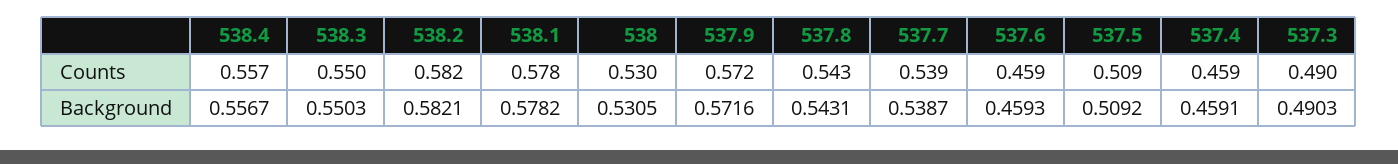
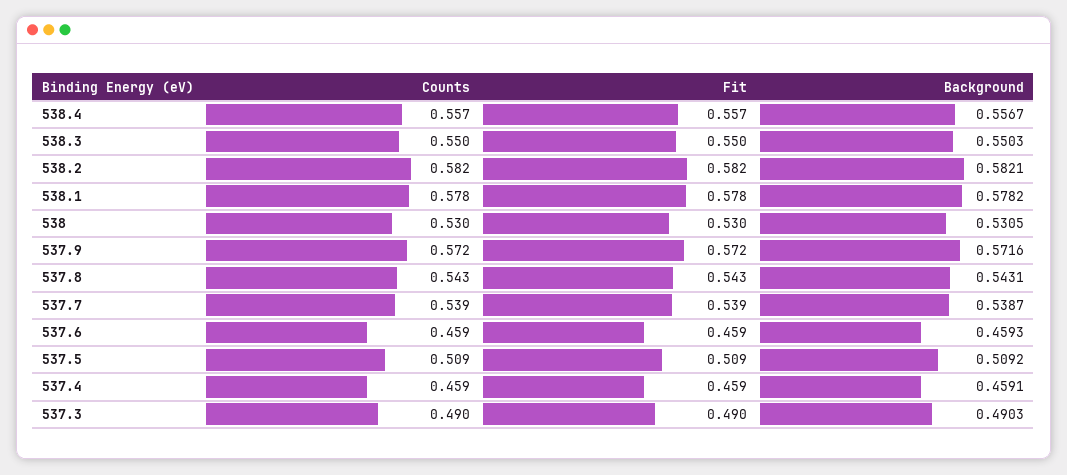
538.4, Fit: none -> 0.557
538.3, Fit: none -> 0.55
538.2, Fit: none -> 0.582
538.1, Fit: none -> 0.578
538, Fit: none -> 0.53
537.9, Fit: none -> 0.572
537.8, Fit: none -> 0.543
537.7, Fit: none -> 0.539
537.6, Fit: none -> 0.459
537.5, Fit: none -> 0.509
537.4, Fit: none -> 0.459
537.3, Fit: none -> 0.49

